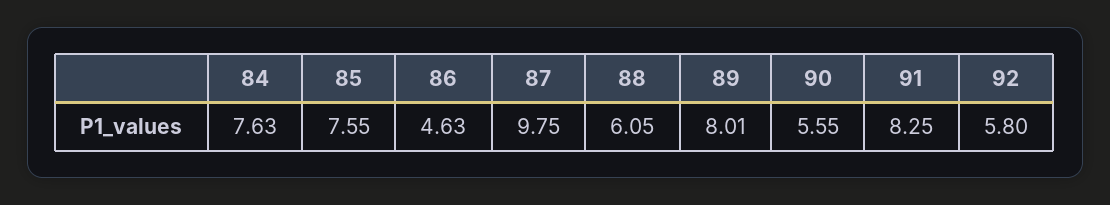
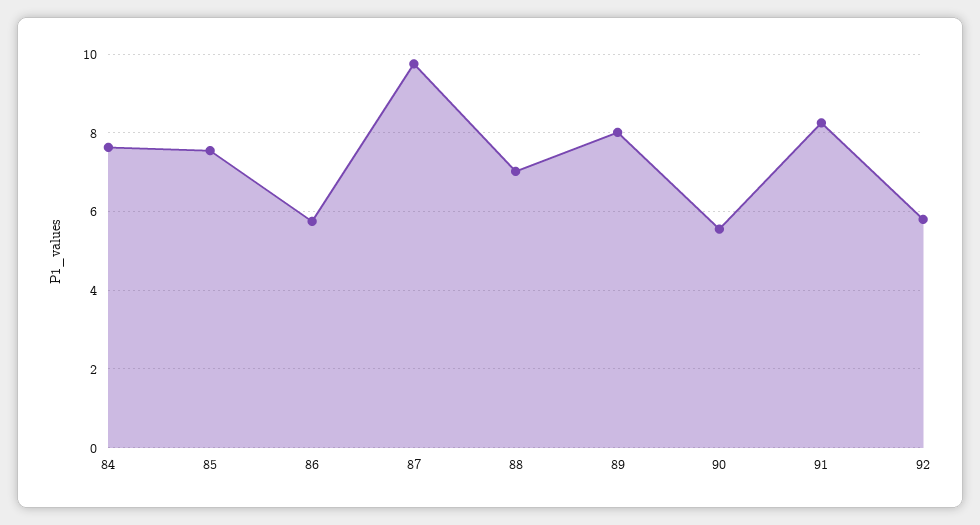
86: 4.63 -> 5.8
88: 6.05 -> 7

